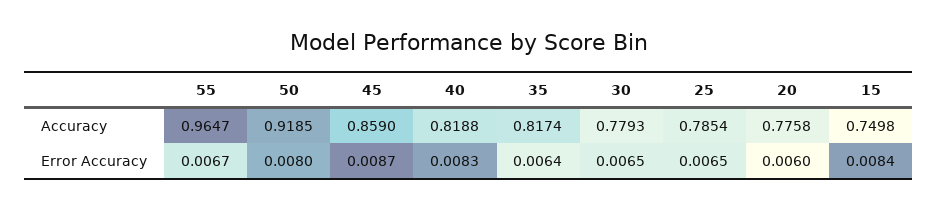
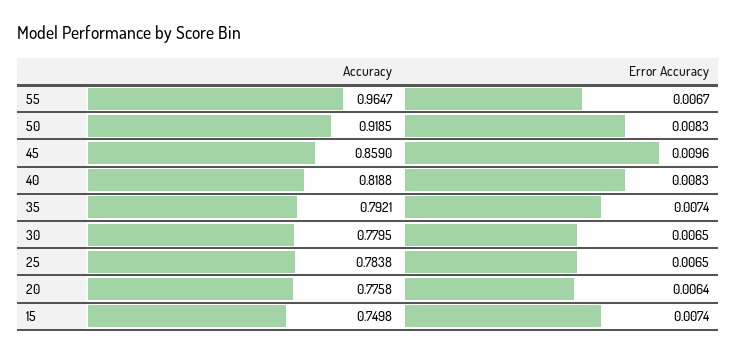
35, Accuracy: 0.8174 -> 0.7921
30, Accuracy: 0.7793 -> 0.7795
25, Accuracy: 0.7854 -> 0.7838
50, Error Accuracy: 0.008 -> 0.0083
45, Error Accuracy: 0.0087 -> 0.0096
35, Error Accuracy: 0.0064 -> 0.0074
20, Error Accuracy: 0.006 -> 0.0064
15, Error Accuracy: 0.0084 -> 0.0074

